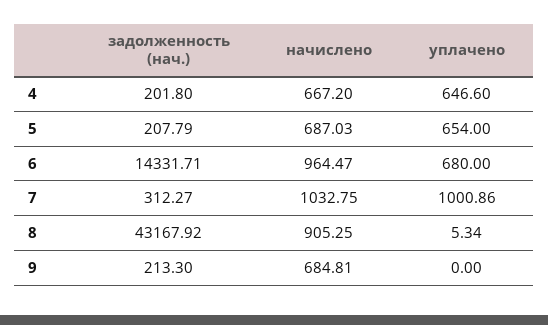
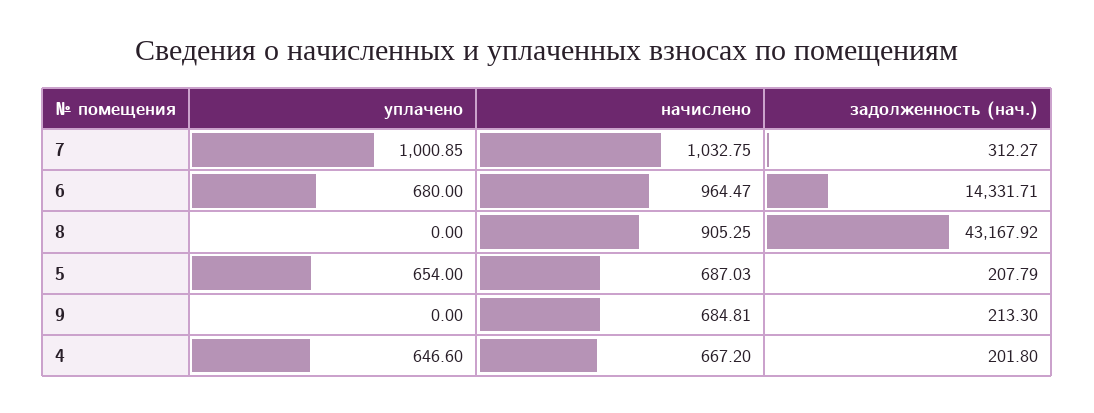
уплачено, 7: 1000.86 -> 1000.85
уплачено, 8: 5.34 -> 0

